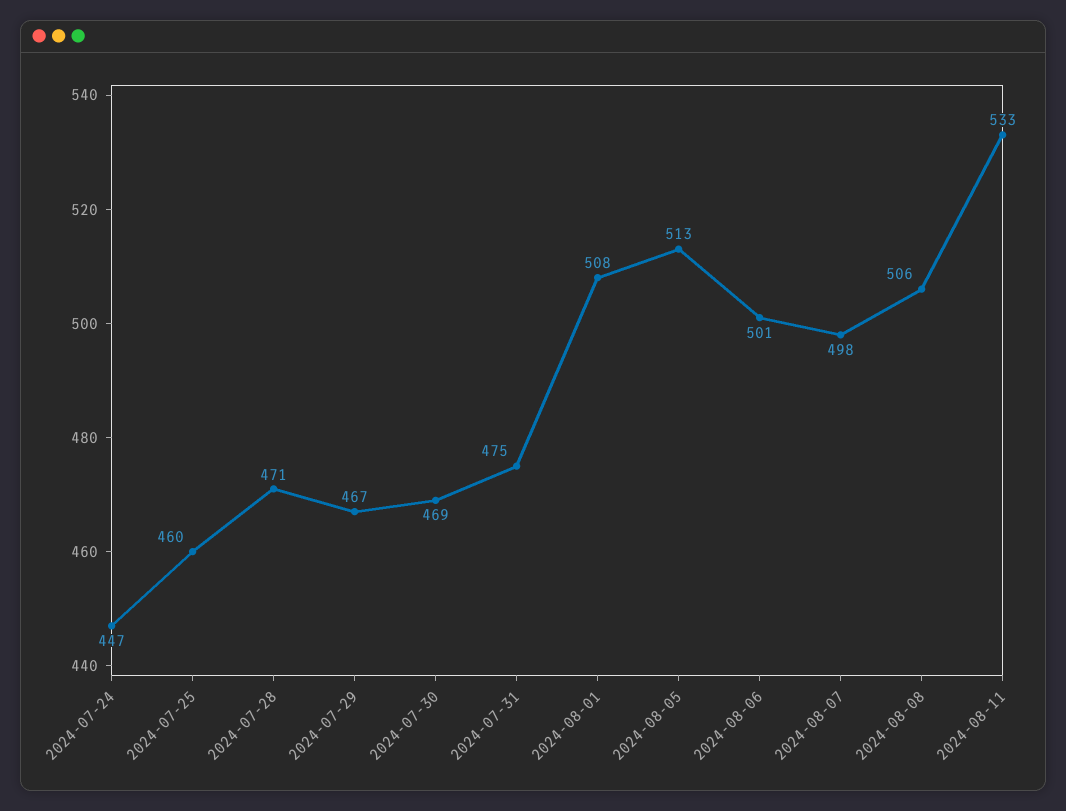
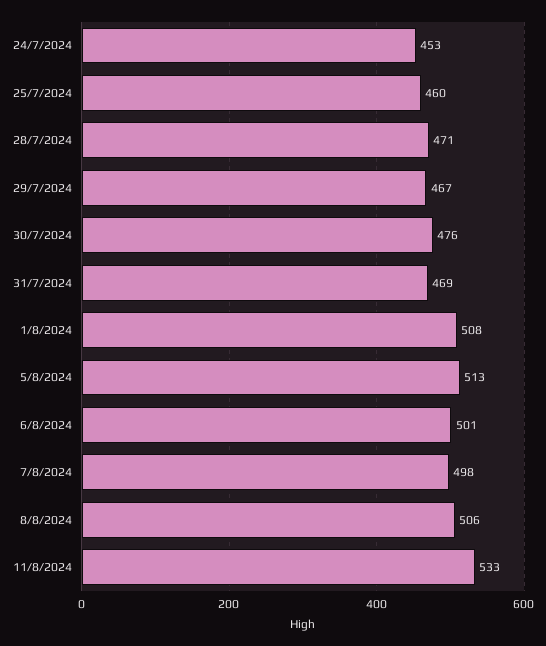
2024-07-24: 447 -> 453
2024-07-30: 469 -> 476
2024-07-31: 475 -> 469

